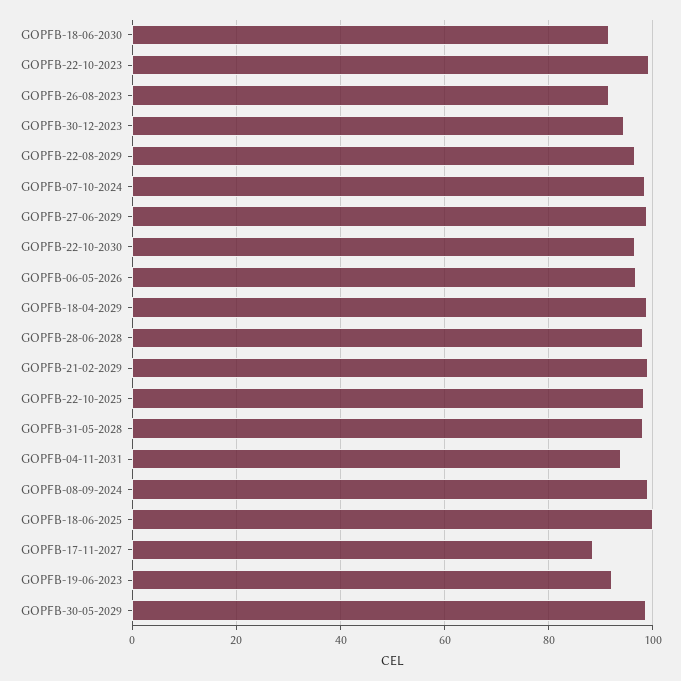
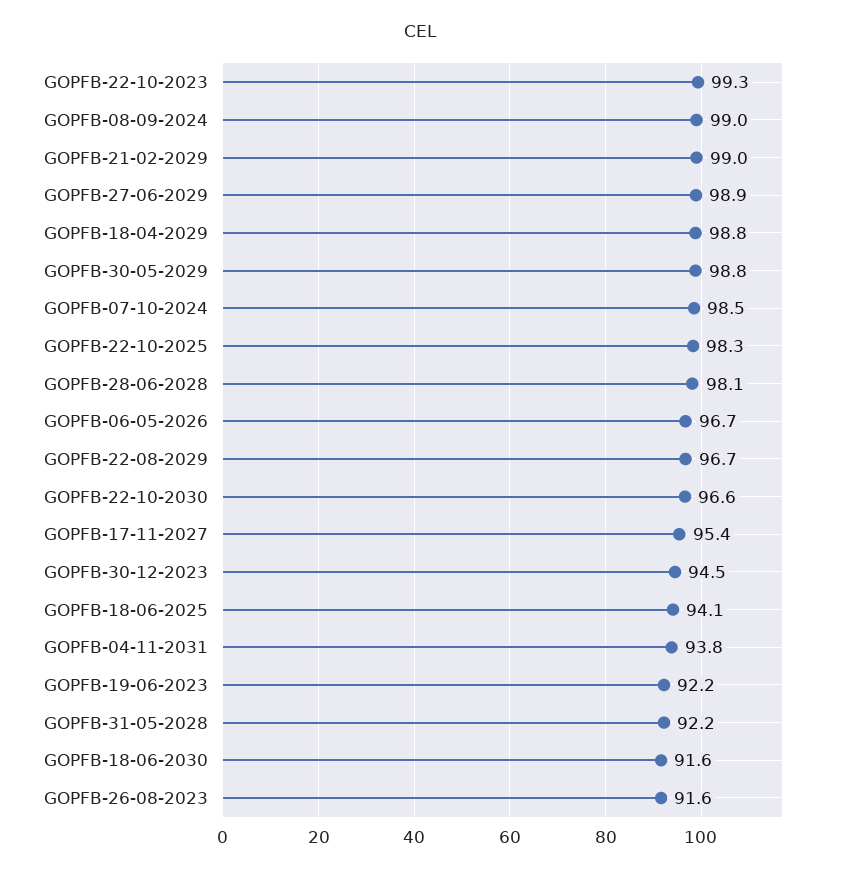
GOPFB-31-05-2028: 98 -> 92.2
GOPFB-18-06-2025: 100 -> 94.1
GOPFB-17-11-2027: 88 -> 95.4

